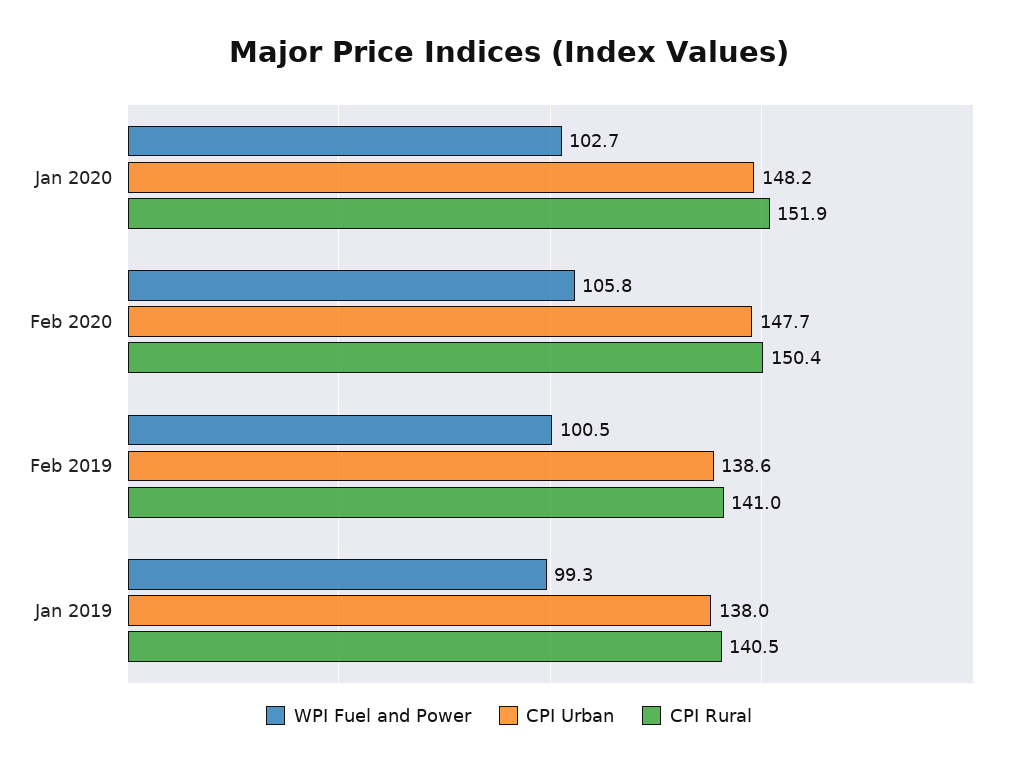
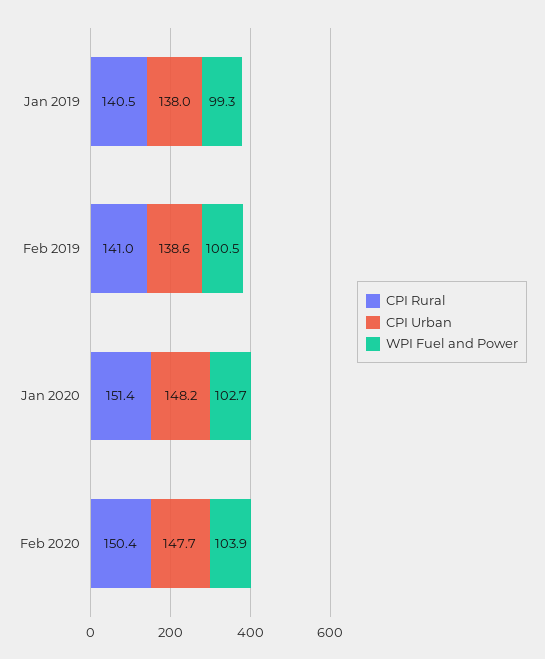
CPI Rural, Jan 2020: 151.9 -> 151.4
WPI Fuel and Power, Feb 2020: 105.8 -> 103.9

